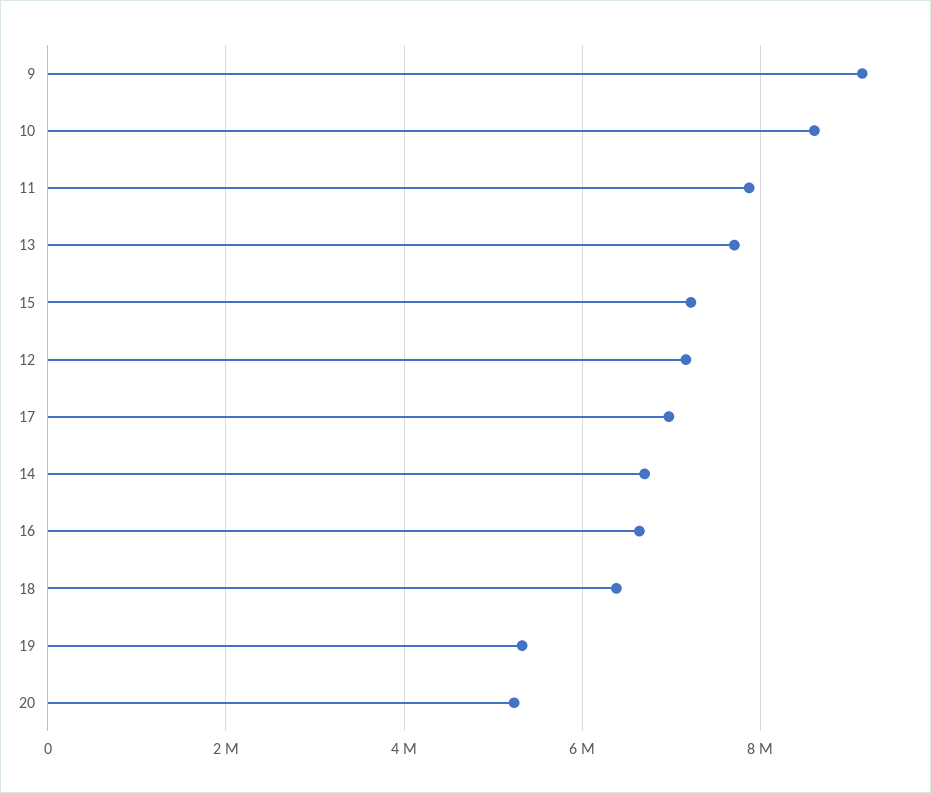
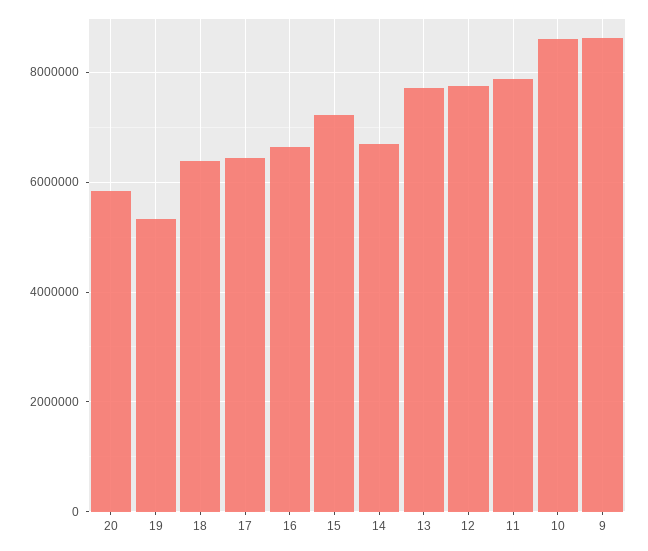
9: 9200000 -> 8600000
12: 7200000 -> 7800000
17: 7000000 -> 6400000
20: 5200000 -> 5800000

